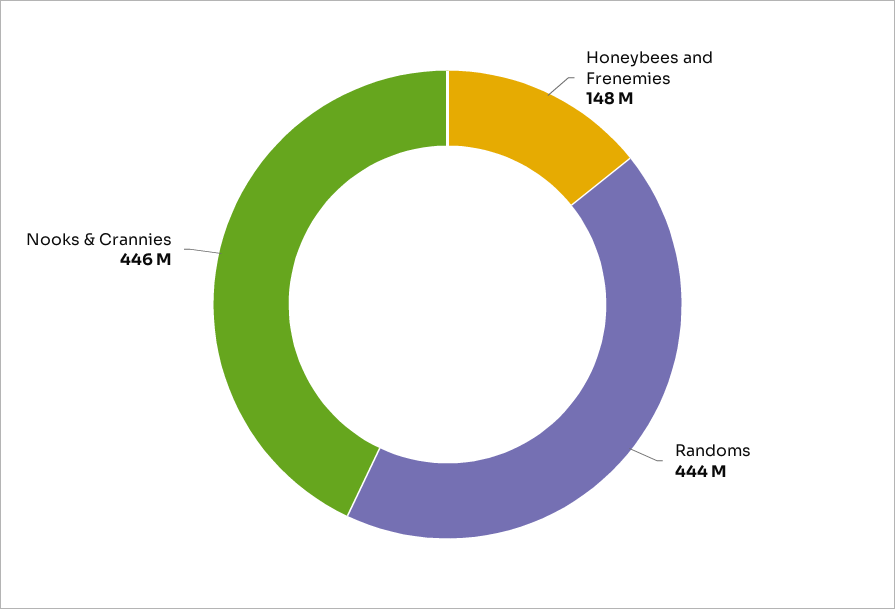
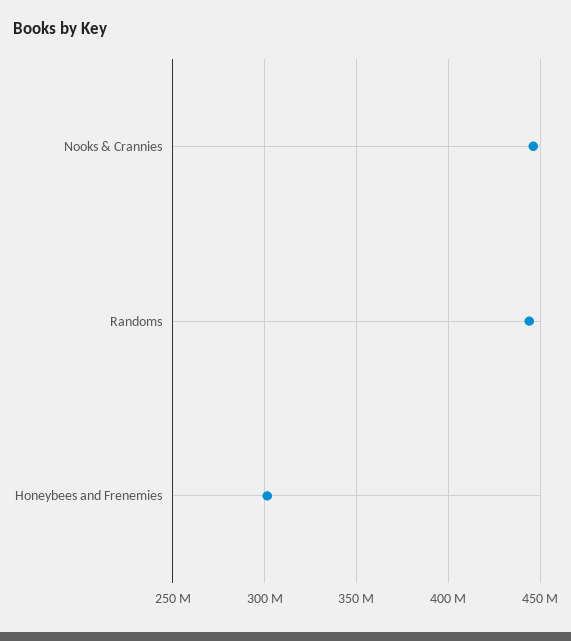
Honeybees and Frenemies: 148000000 -> 300000000

